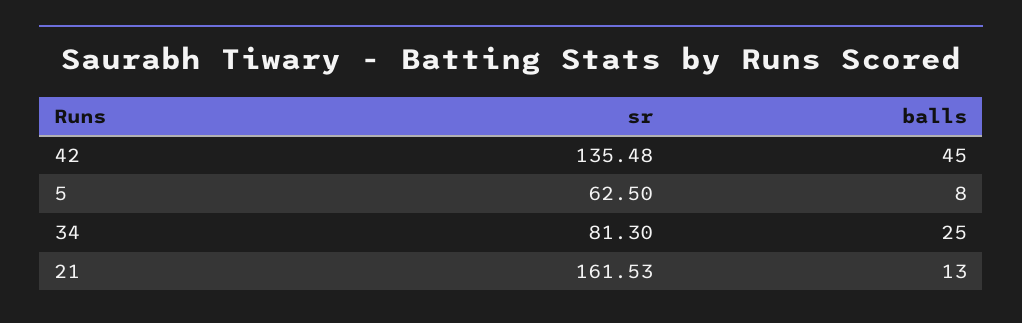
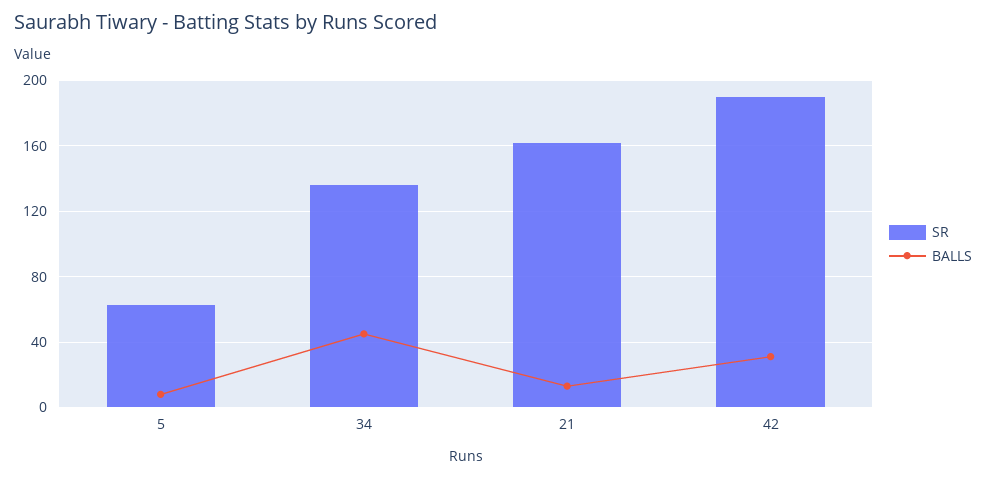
sr, 42: 135.48 -> 190
balls, 42: 45 -> 30
sr, 34: 81.3 -> 135
balls, 34: 25 -> 45

